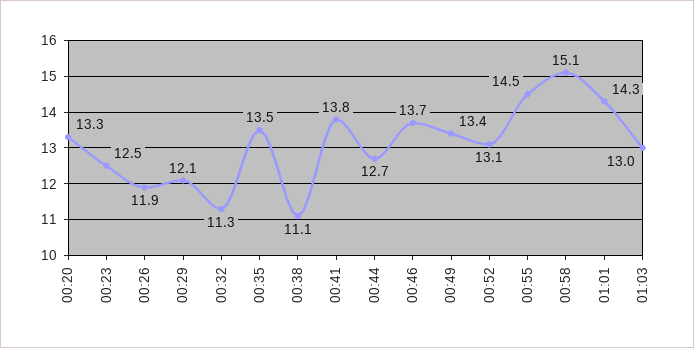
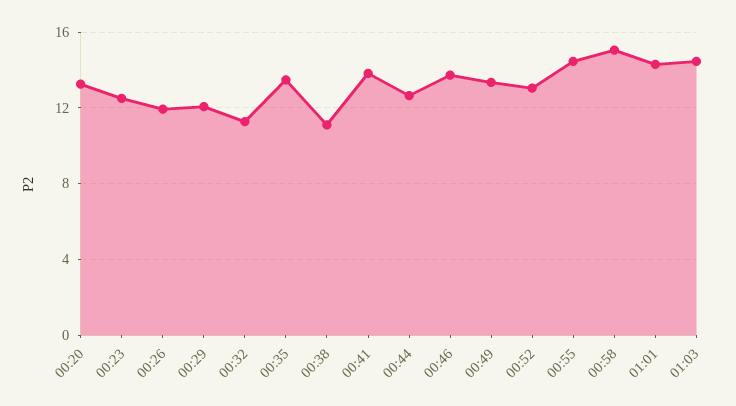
01:03: 13 -> 14.5

